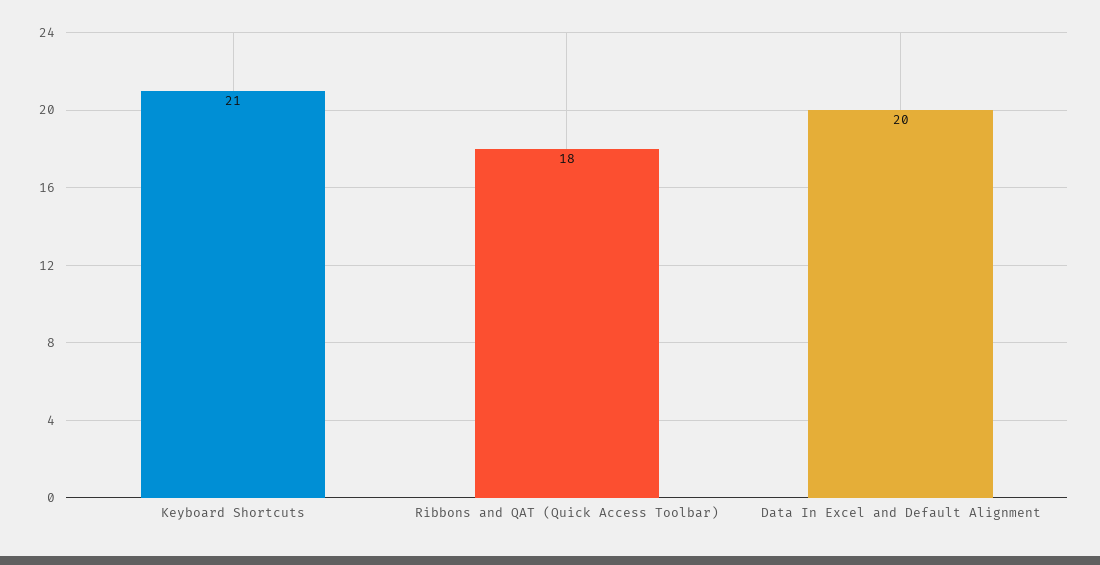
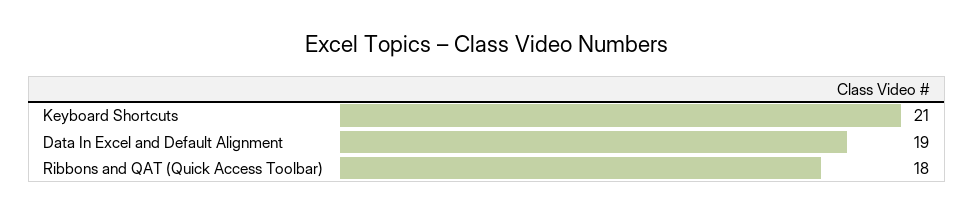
Data In Excel and Default Alignment: 20 -> 19

